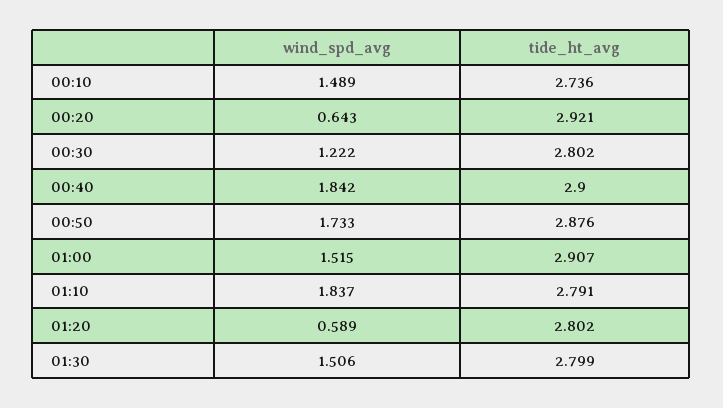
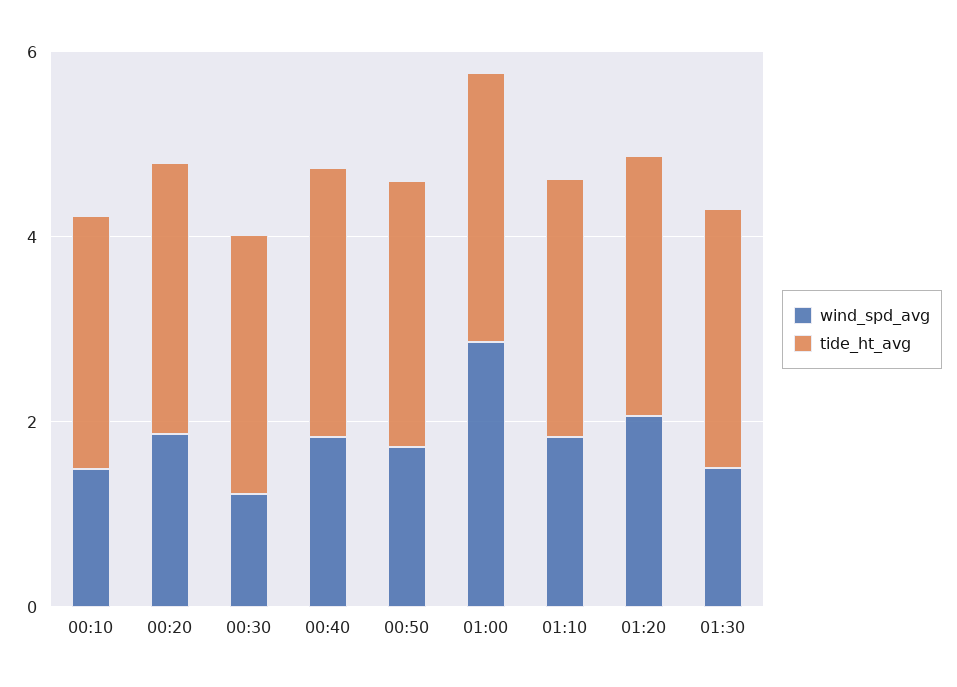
wind_spd_avg, 00:20: 0.643 -> 2
wind_spd_avg, 01:00: 1.515 -> 3
wind_spd_avg, 01:20: 0.589 -> 2

